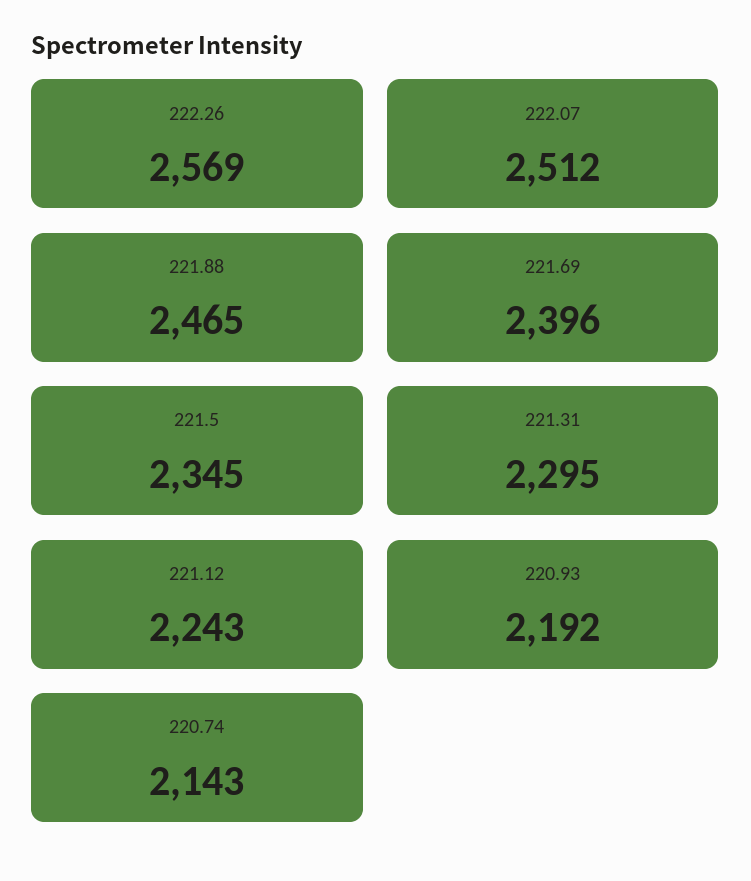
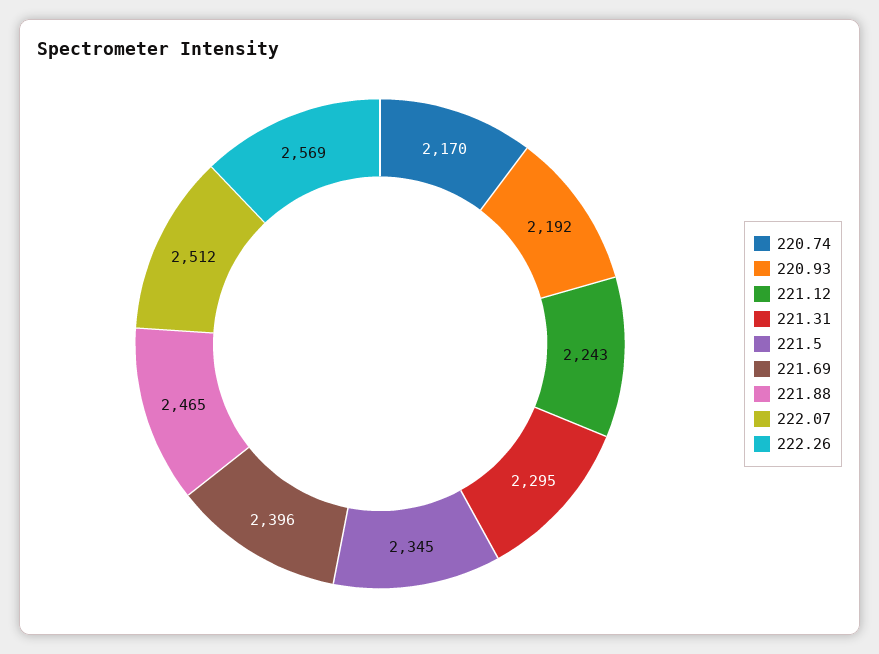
220.74: 2143 -> 2170

